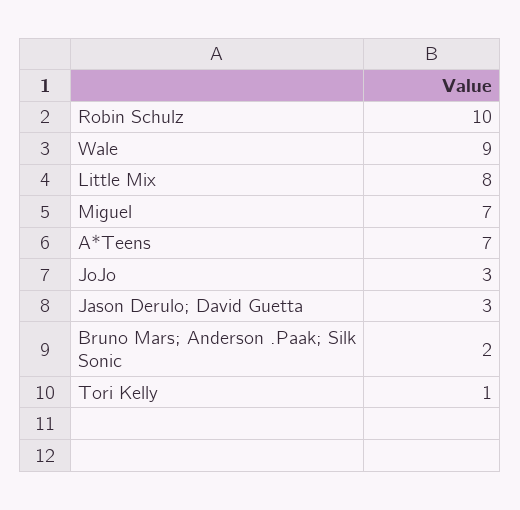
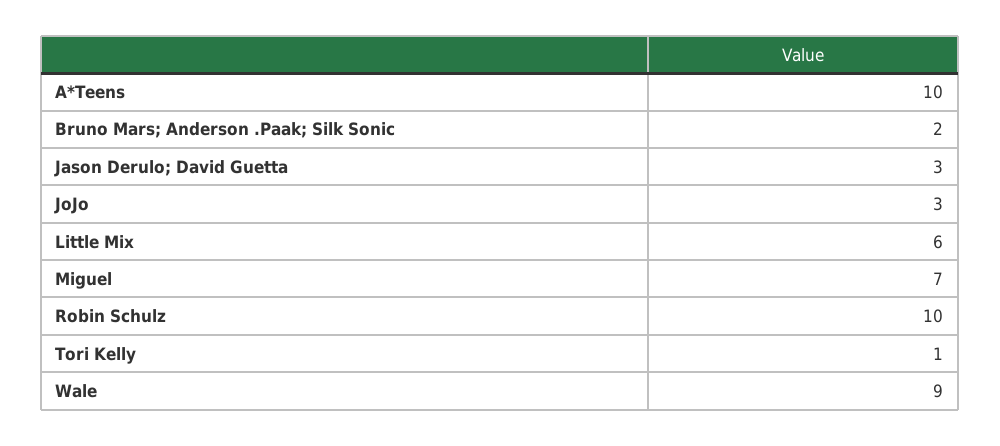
Little Mix: 8 -> 6
A*Teens: 7 -> 10

